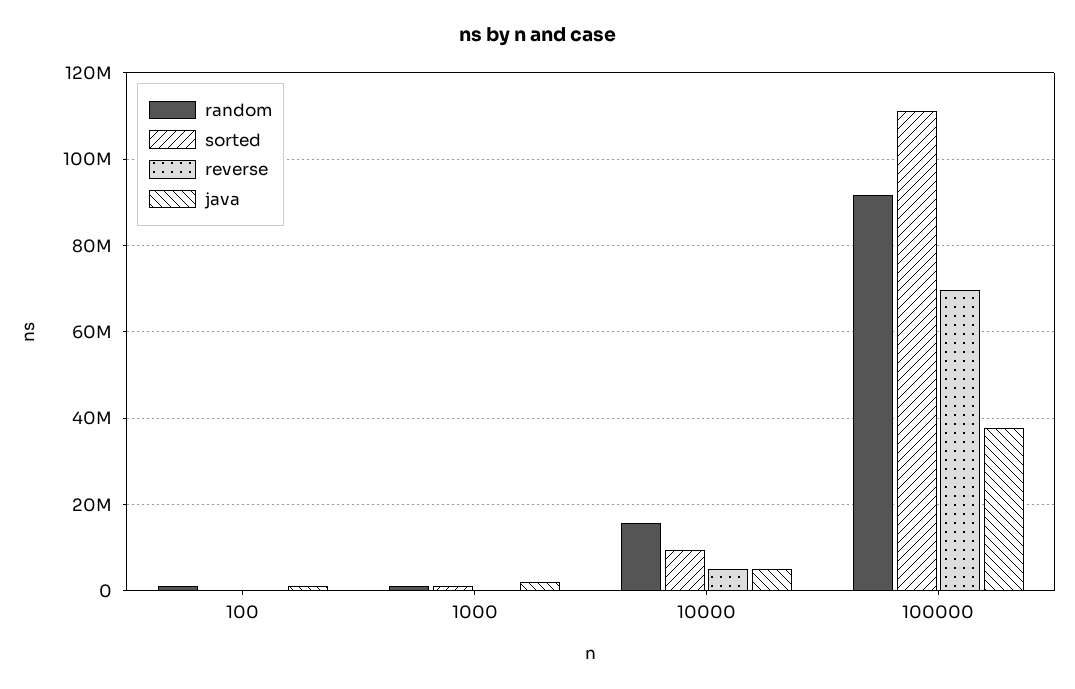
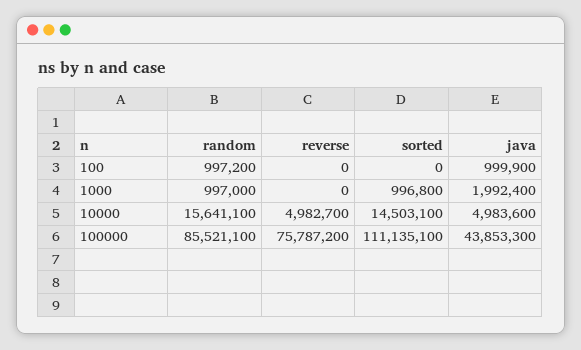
sorted, 10000: 10000000 -> 14503100
random, 100000: 92000000 -> 85521100
reverse, 100000: 70000000 -> 75787200
java, 100000: 38000000 -> 43853300

